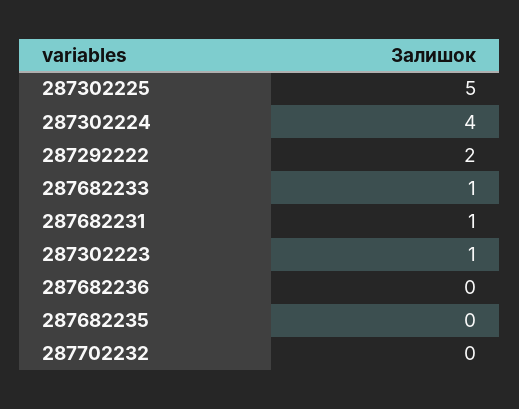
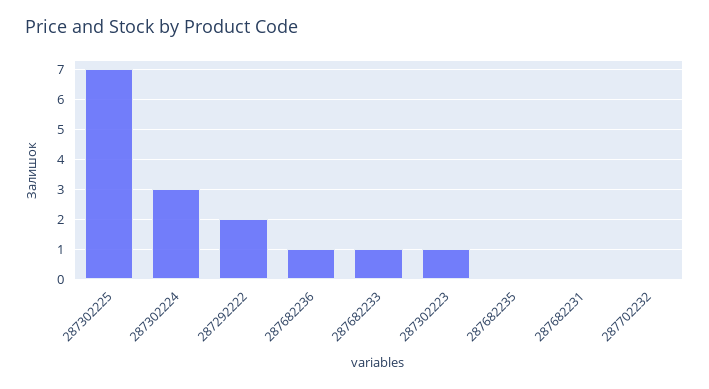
287302225: 5 -> 7
287302224: 4 -> 3
287682231: 1 -> 0
287682236: 0 -> 1

